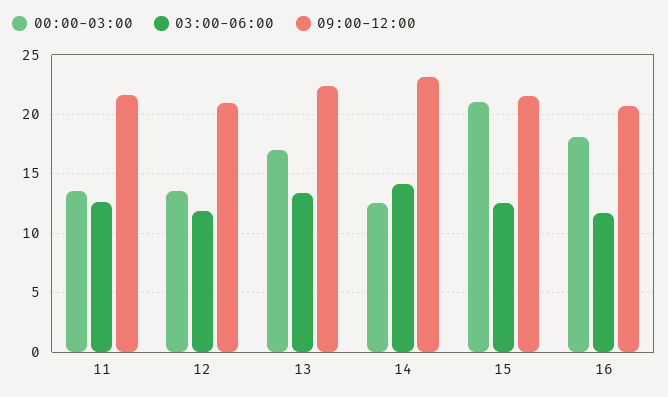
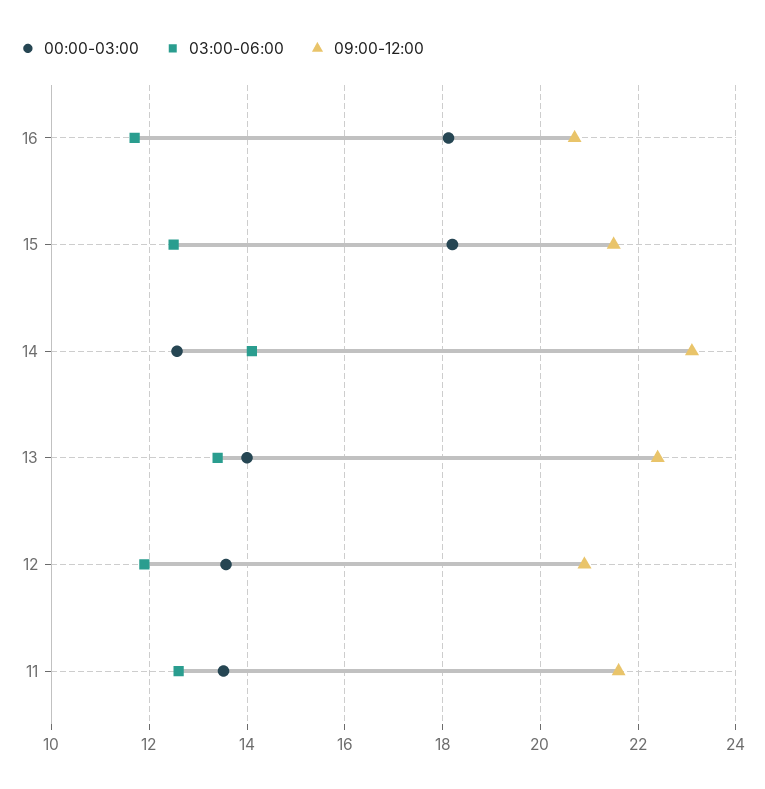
00:00-03:00, 13: 17 -> 14
00:00-03:00, 15: 21 -> 18.2

